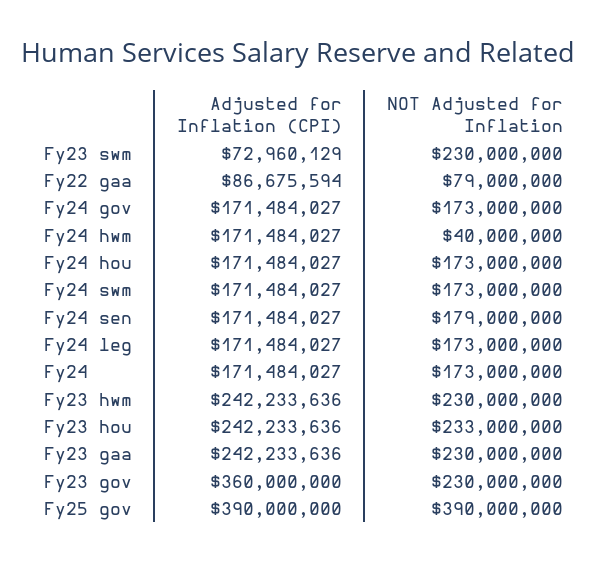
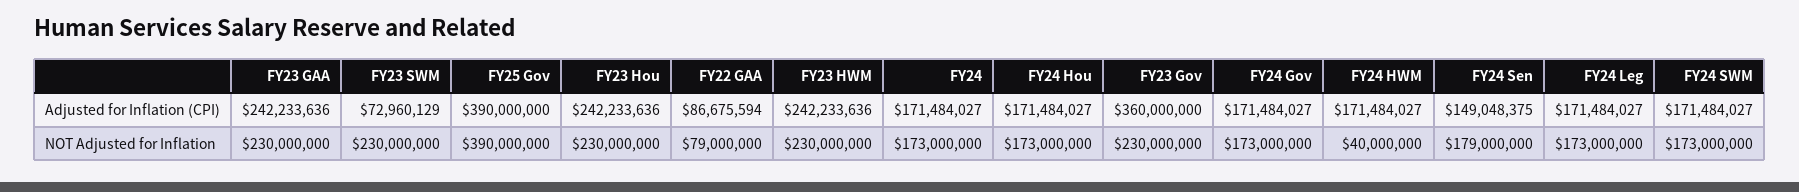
Adjusted for Inflation (CPI), Fy24 sen: 171484027 -> 149048375
NOT Adjusted for Inflation, Fy23 hou: 233000000 -> 230000000

